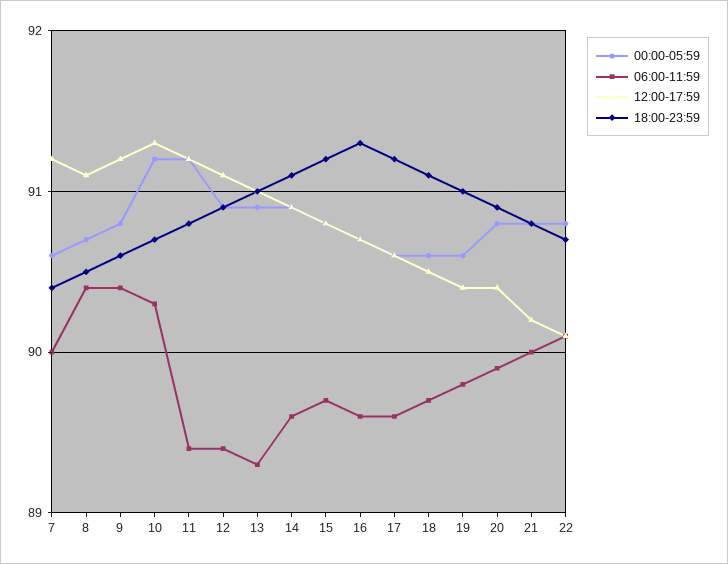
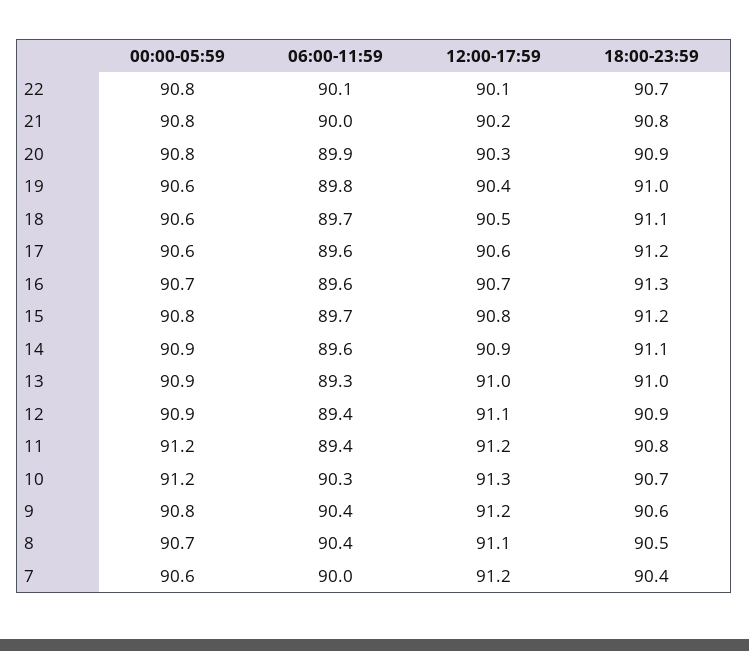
12:00-17:59, 20: 90.4 -> 90.3

